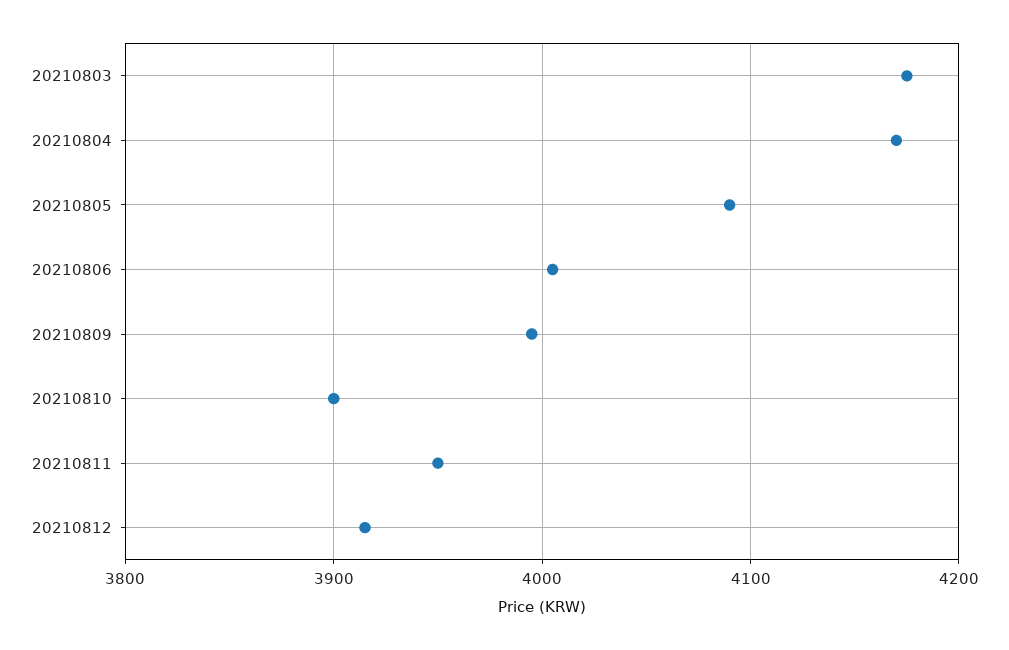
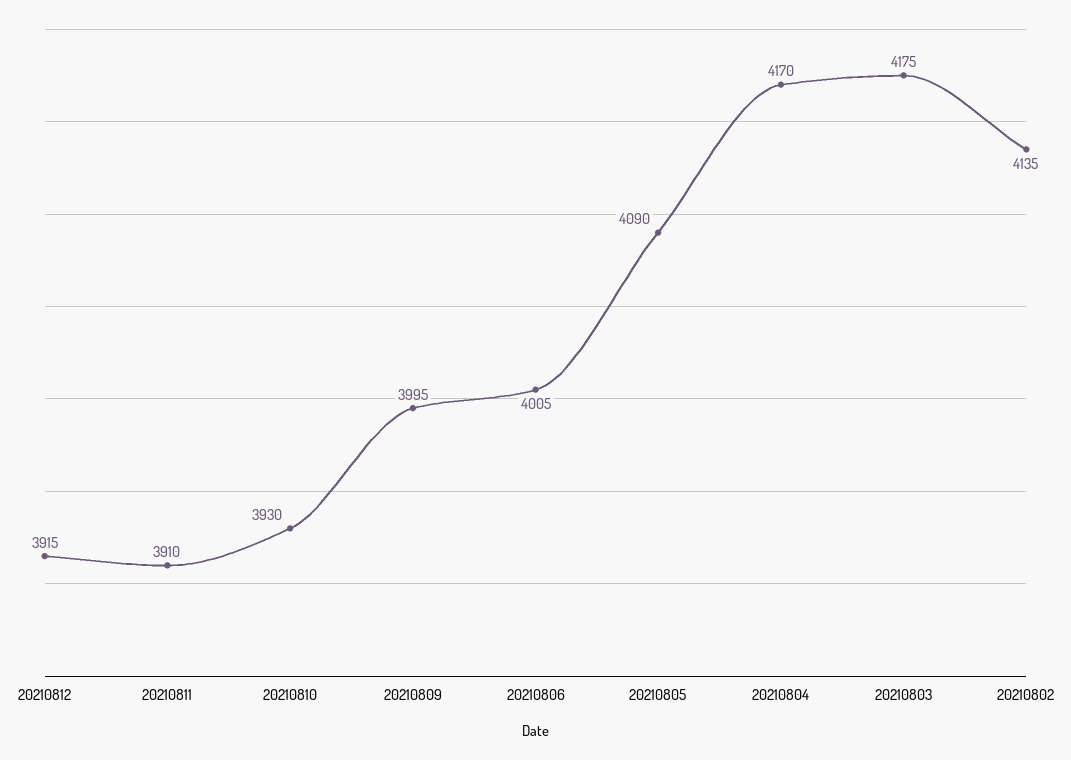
20210810: 3900 -> 3930
20210811: 3950 -> 3910
20210802: none -> 4135

